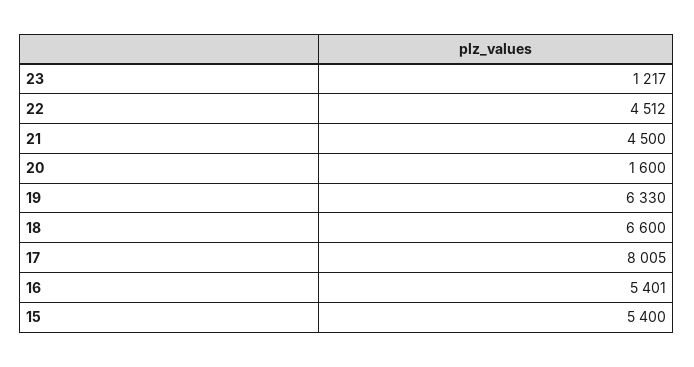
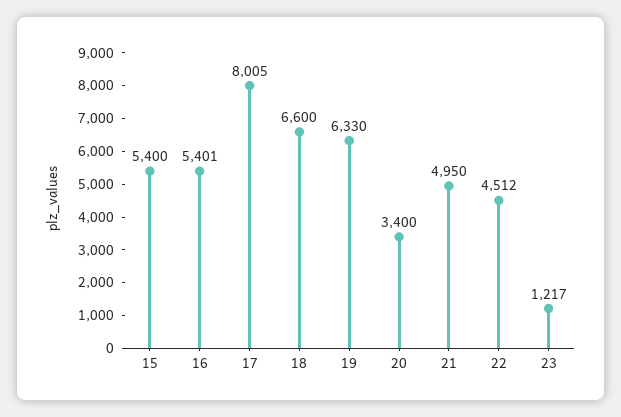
21: 4500 -> 4950
20: 1600 -> 3400

